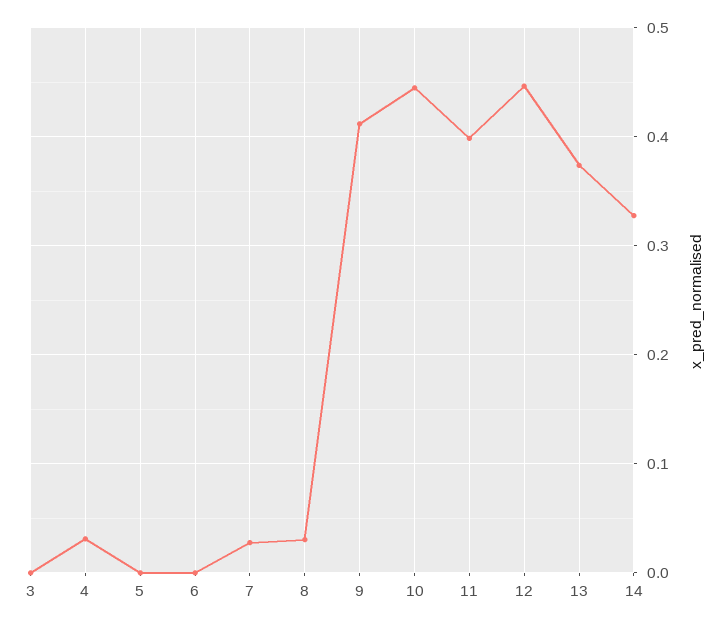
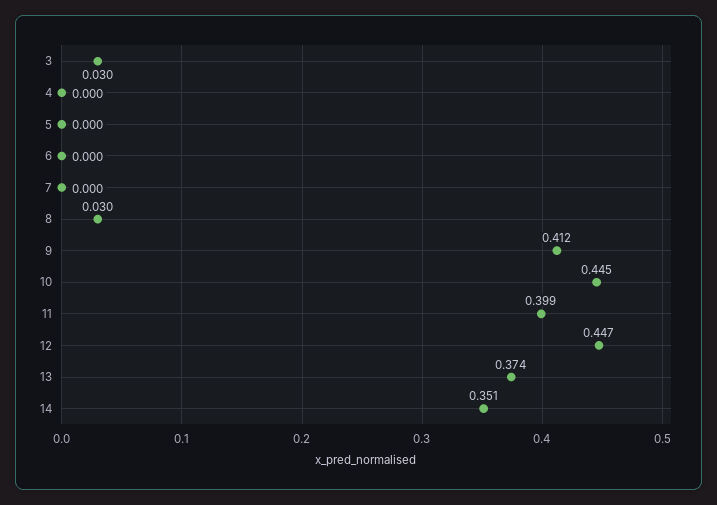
3: 0 -> 0.03
4: 0.03 -> 0
7: 0.03 -> 0
14: 0.33 -> 0.351

